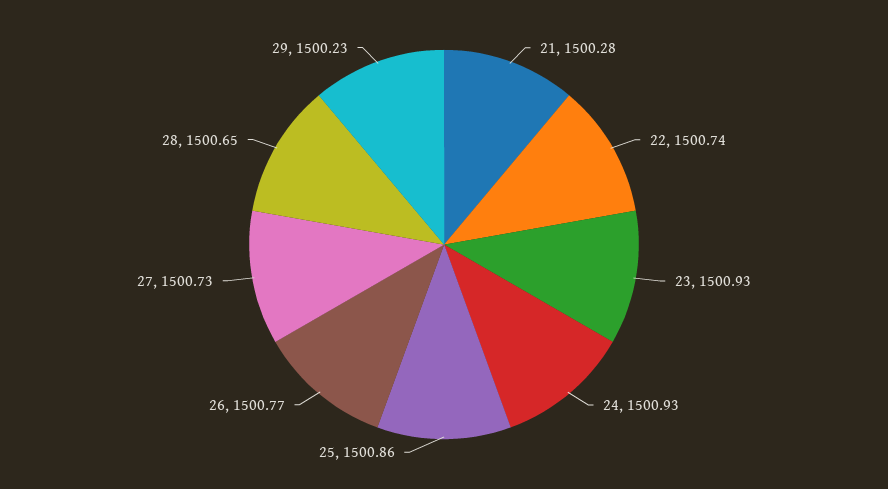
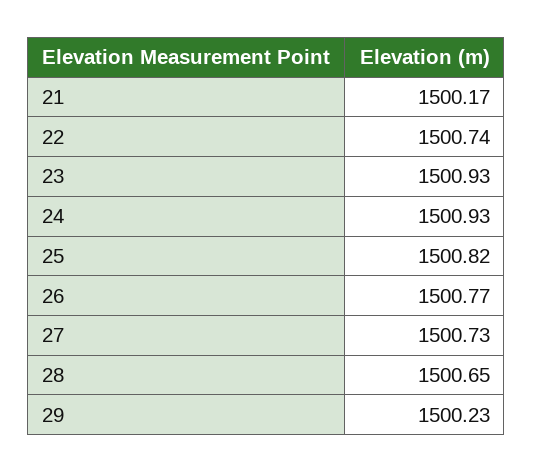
21: 1500.28 -> 1500.17
25: 1500.86 -> 1500.82

